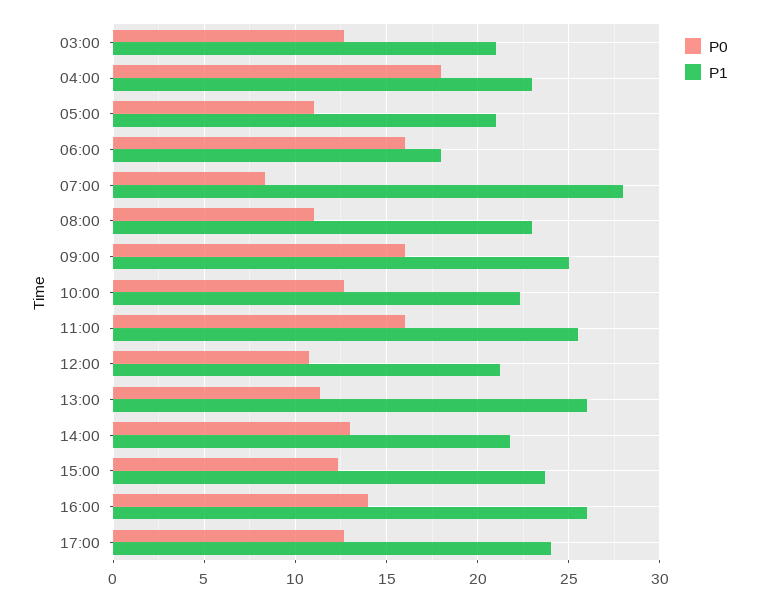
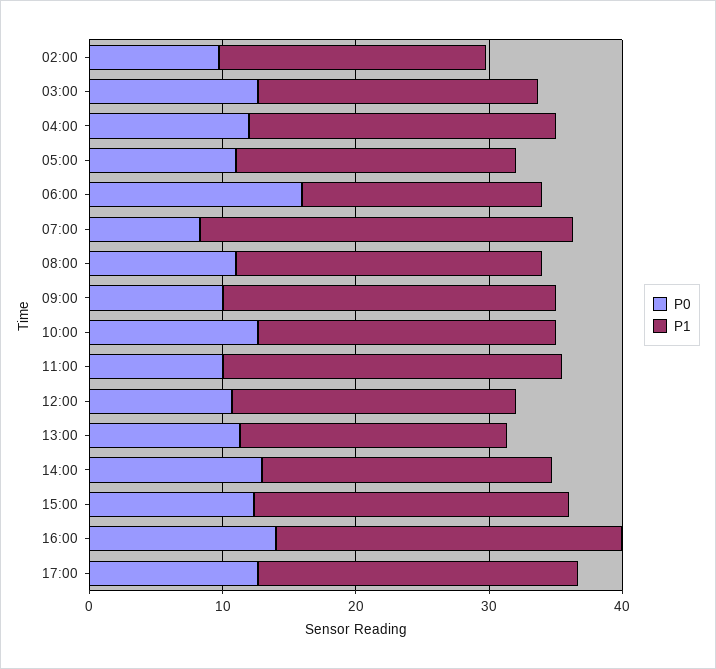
P0, 04:00: 18 -> 12
P0, 09:00: 16 -> 10
P0, 11:00: 16 -> 10
P1, 13:00: 26 -> 20
P0, 02:00: none -> 10
P1, 02:00: none -> 20

